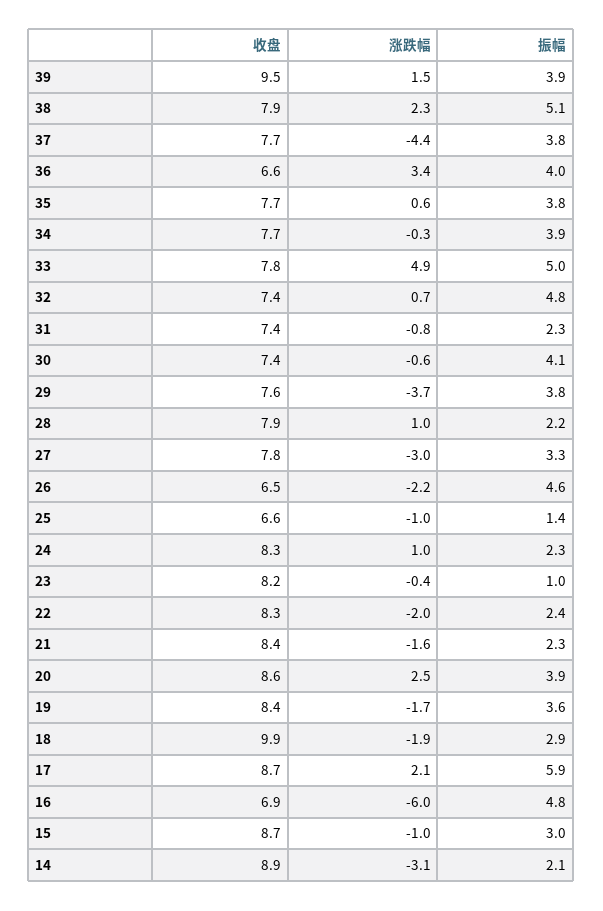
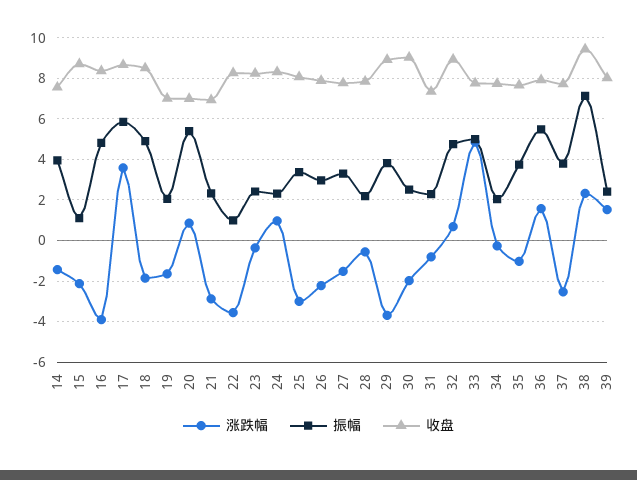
收盘, 39: 9.5 -> 8
振幅, 39: 3.9 -> 2.5
收盘, 38: 7.9 -> 9.5
振幅, 38: 5.1 -> 7
涨跌幅, 37: -4.4 -> -2.5
收盘, 36: 6.6 -> 8
涨跌幅, 36: 3.4 -> 1.5
振幅, 36: 4 -> 5.5
涨跌幅, 35: 0.6 -> -1
振幅, 34: 3.9 -> 2
收盘, 32: 7.4 -> 9
收盘, 30: 7.4 -> 9
涨跌幅, 30: -0.6 -> -2
振幅, 30: 4.1 -> 2.5
收盘, 29: 7.6 -> 9
涨跌幅, 28: 1 -> -0.5
涨跌幅, 27: -3 -> -1.5
收盘, 26: 6.5 -> 8
振幅, 26: 4.6 -> 3
收盘, 25: 6.6 -> 8
涨跌幅, 25: -1 -> -3
振幅, 25: 1.4 -> 3.5
振幅, 23: 1 -> 2.5
涨跌幅, 22: -2 -> -3.5
振幅, 22: 2.4 -> 1
收盘, 21: 8.4 -> 7
涨跌幅, 21: -1.6 -> -3
收盘, 20: 8.6 -> 7
涨跌幅, 20: 2.5 -> 1
振幅, 20: 3.9 -> 5.5
收盘, 19: 8.4 -> 7
振幅, 19: 3.6 -> 2
收盘, 18: 9.9 -> 8.5
振幅, 18: 2.9 -> 5
涨跌幅, 17: 2.1 -> 3.5
收盘, 16: 6.9 -> 8.5
涨跌幅, 16: -6 -> -4
涨跌幅, 15: -1 -> -2
振幅, 15: 3 -> 1
收盘, 14: 8.9 -> 7.5
涨跌幅, 14: -3.1 -> -1.5
振幅, 14: 2.1 -> 4

